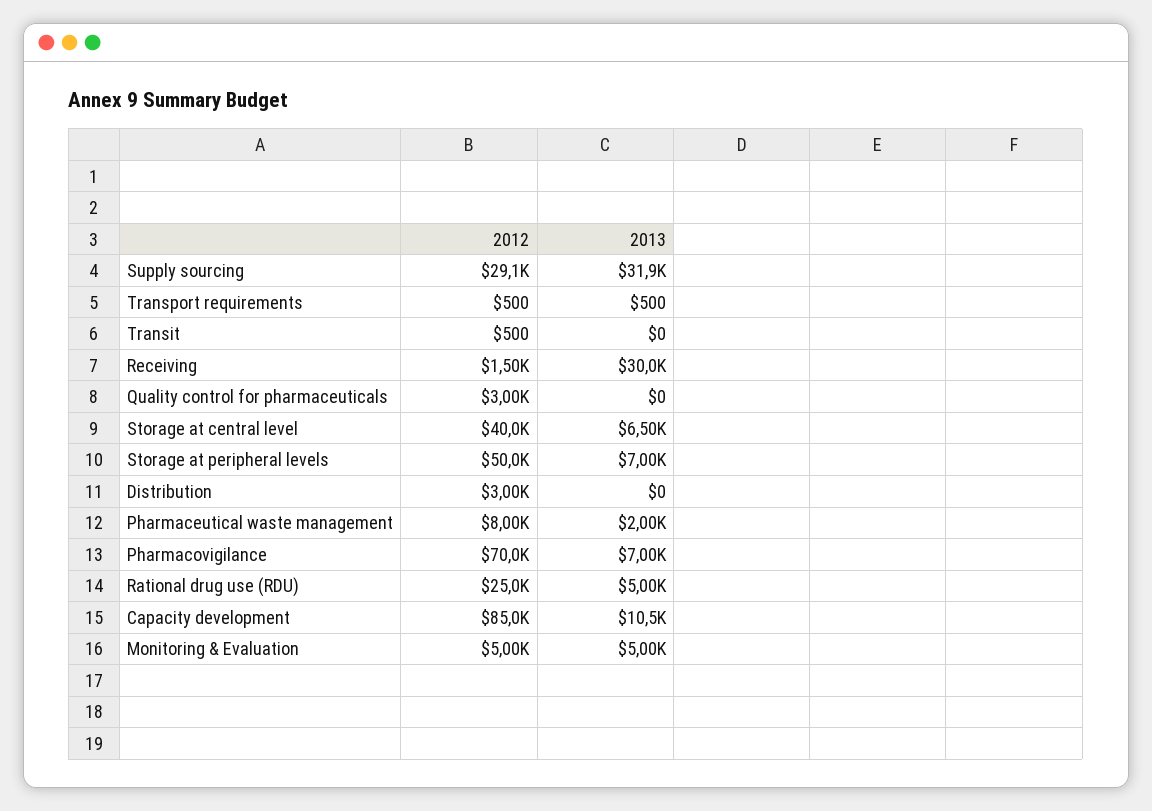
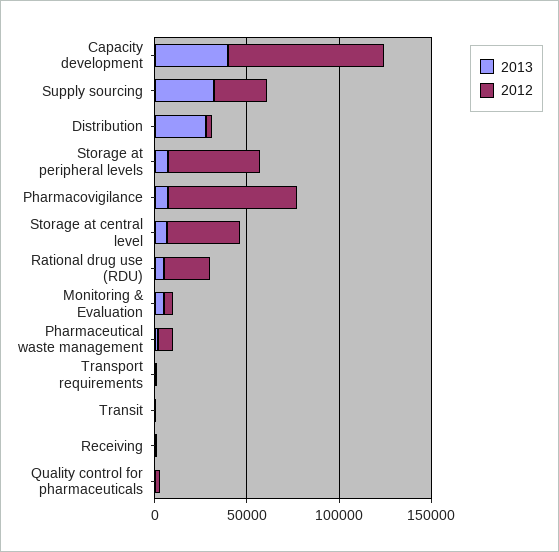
2013, Receiving: 30000 -> 0
2013, Distribution: 0 -> 30000
2013, Capacity development: 10500 -> 40000

